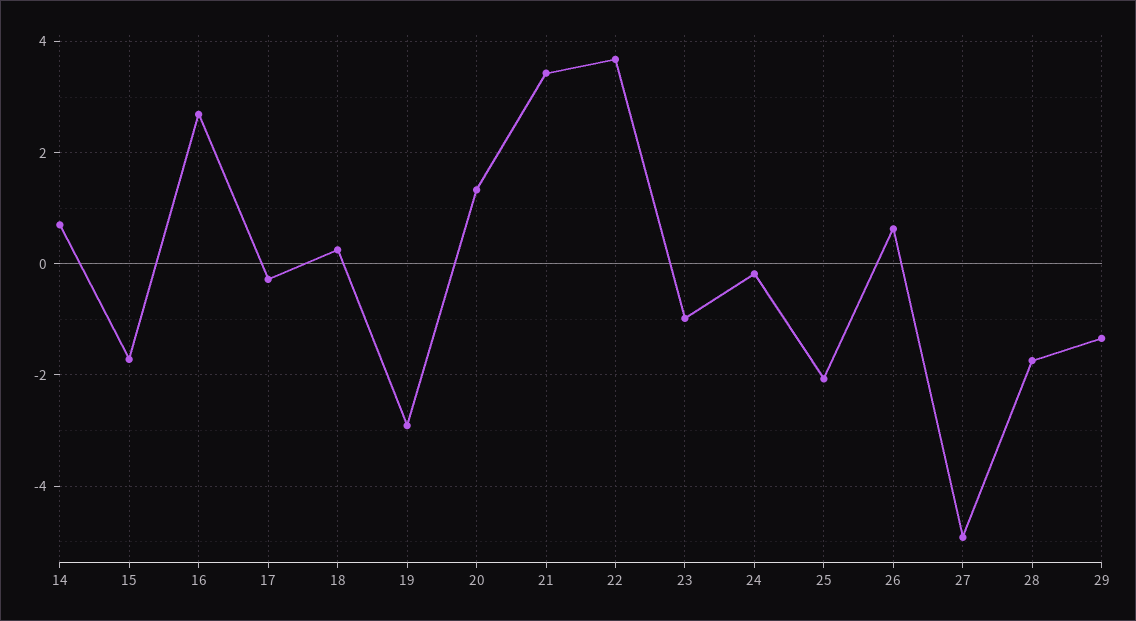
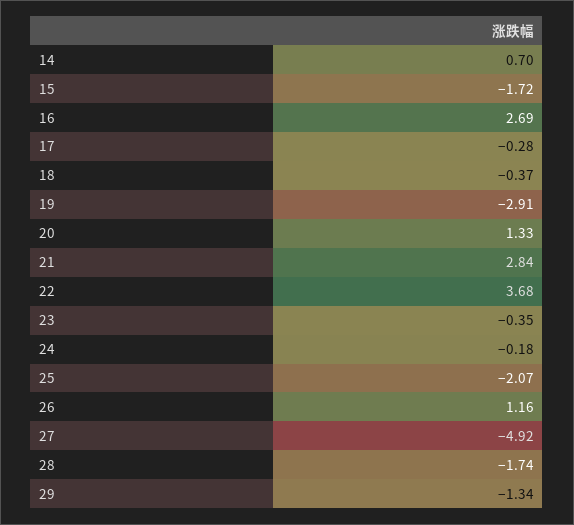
18: 0.2 -> -0.37
21: 3.4 -> 2.84
23: -1 -> -0.35
26: 0.6 -> 1.16

